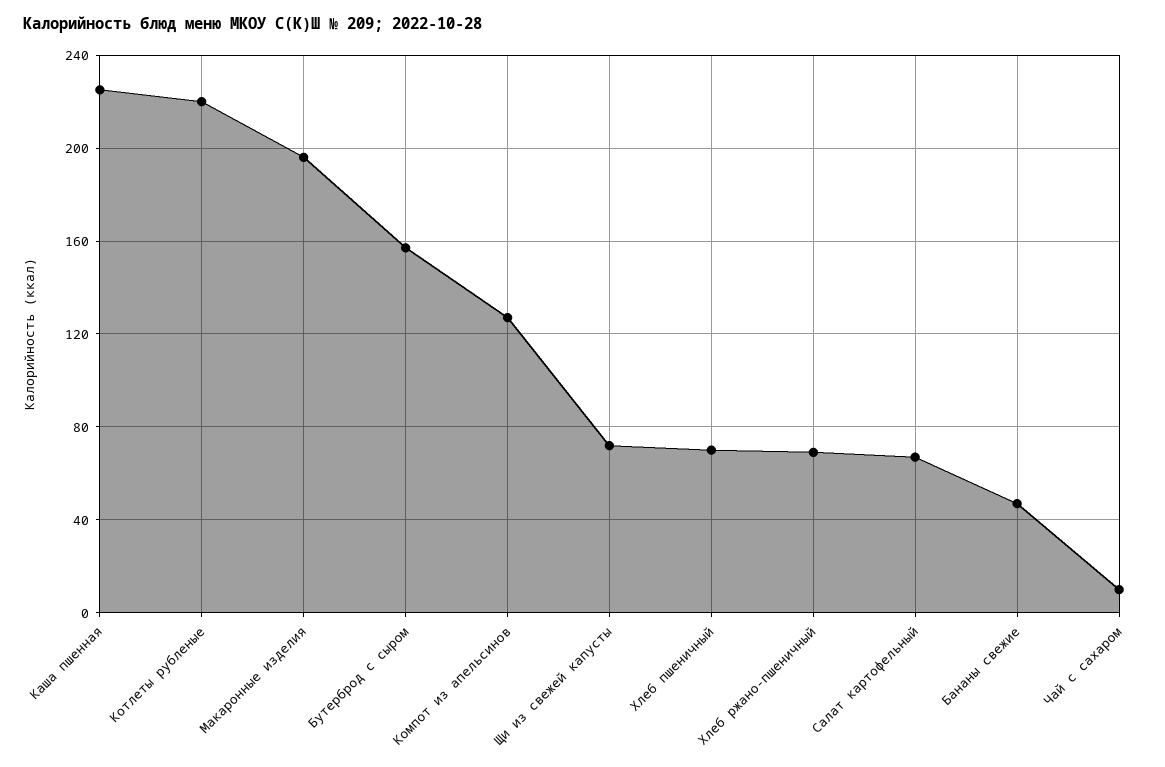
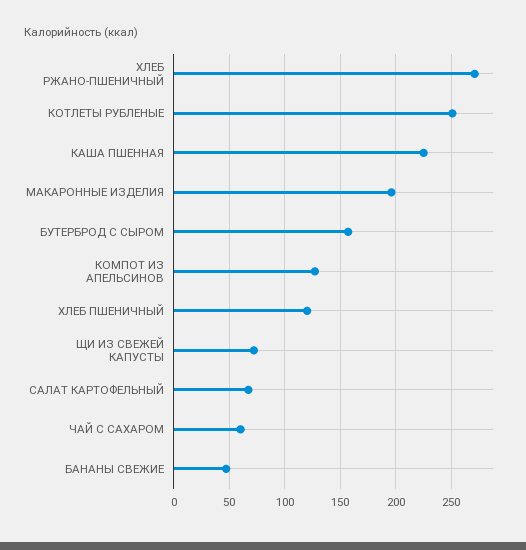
Котлеты рубленые: 220 -> 250
Хлеб пшеничный: 70 -> 120
Хлеб ржано-пшеничный: 70 -> 270
Чай с сахаром: 10 -> 60

